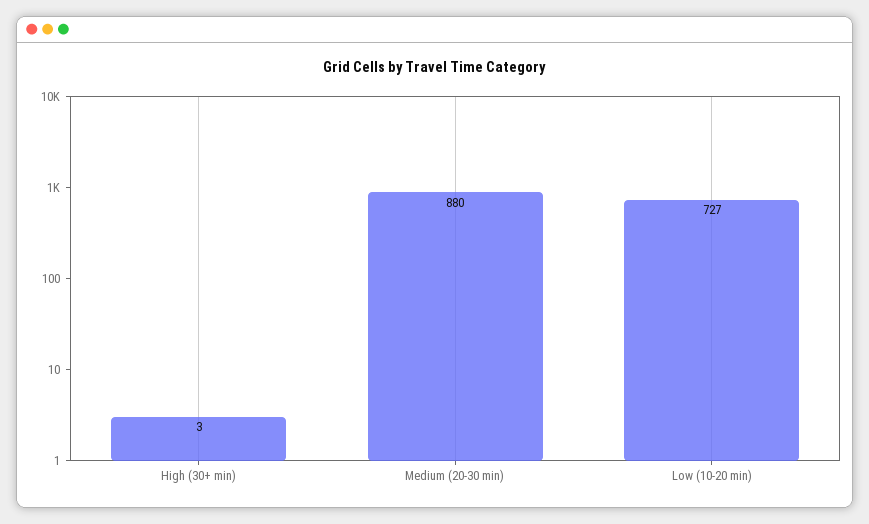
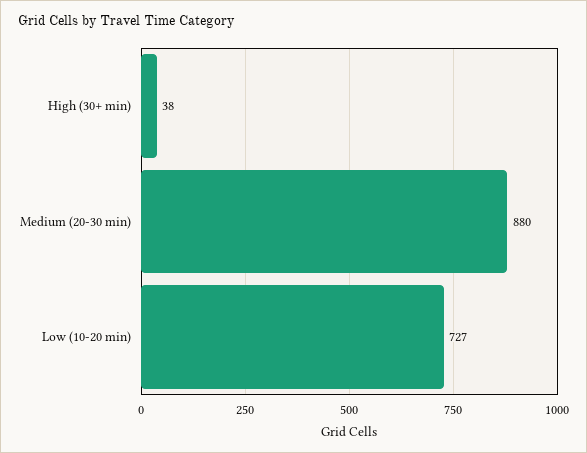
High (30+ min): 3 -> 38

